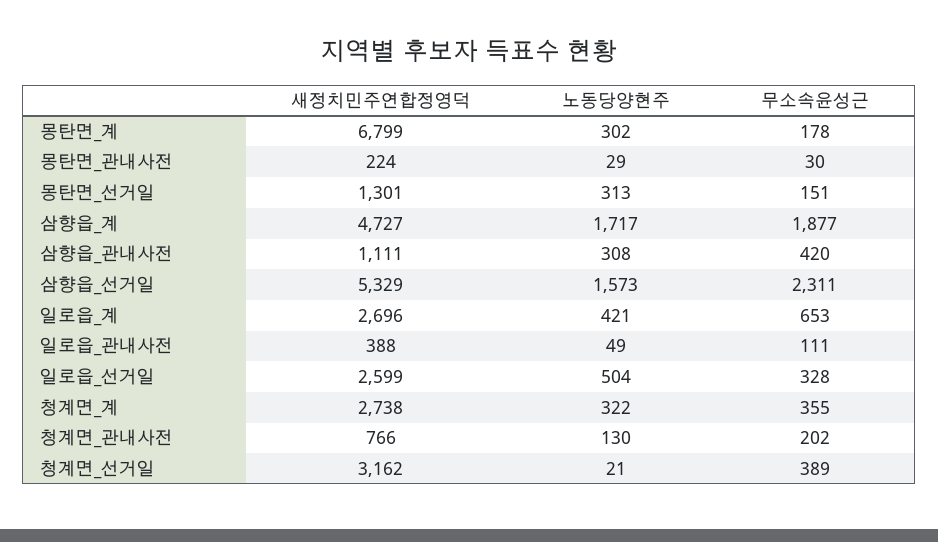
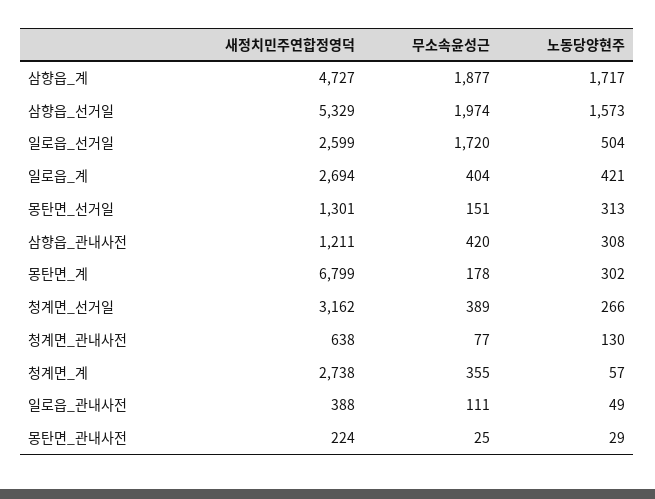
무소속윤성근, 몽탄면_관내사전: 30 -> 25
새정치민주연합정영덕, 삼향읍_관내사전: 1111 -> 1211
무소속윤성근, 삼향읍_선거일: 2311 -> 1974
새정치민주연합정영덕, 일로읍_계: 2696 -> 2694
무소속윤성근, 일로읍_계: 653 -> 404
무소속윤성근, 일로읍_선거일: 328 -> 1720
노동당양현주, 청계면_계: 322 -> 57
새정치민주연합정영덕, 청계면_관내사전: 766 -> 638
무소속윤성근, 청계면_관내사전: 202 -> 77
노동당양현주, 청계면_선거일: 21 -> 266

